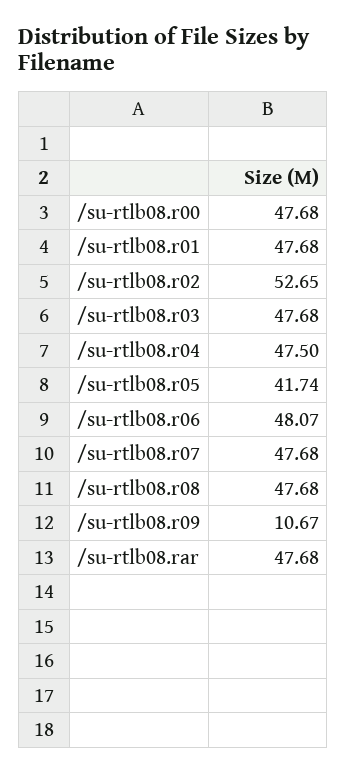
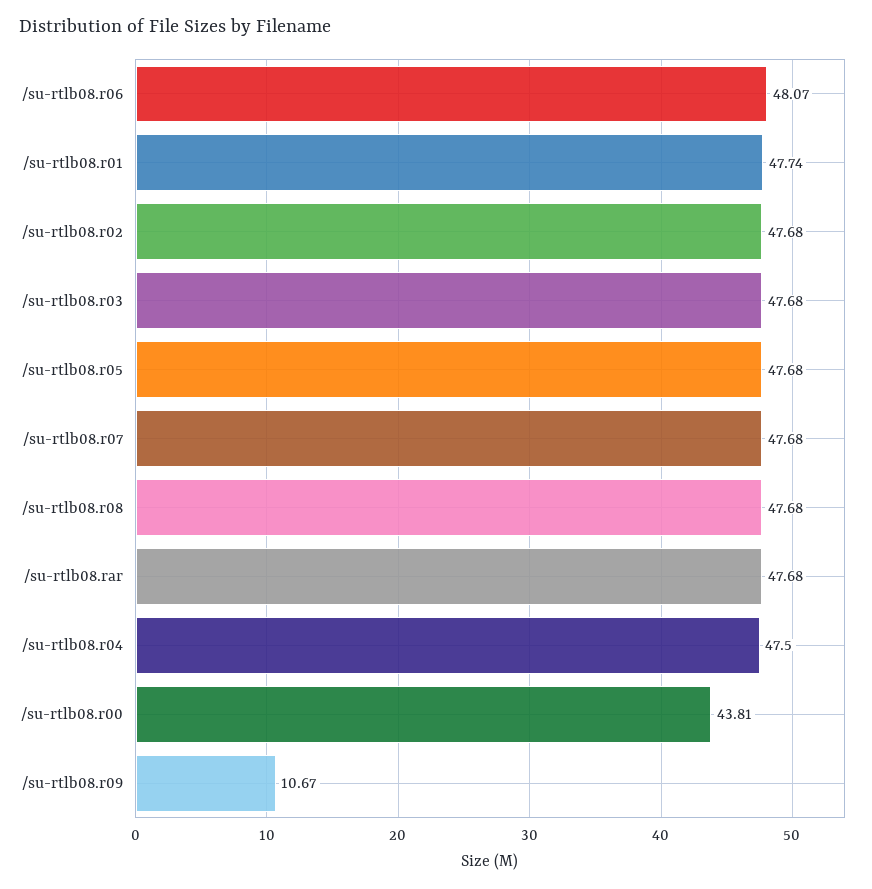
/su-rtlb08.r00: 47.68 -> 43.81
/su-rtlb08.r01: 47.68 -> 47.74
/su-rtlb08.r02: 52.65 -> 47.68
/su-rtlb08.r05: 41.74 -> 47.68

